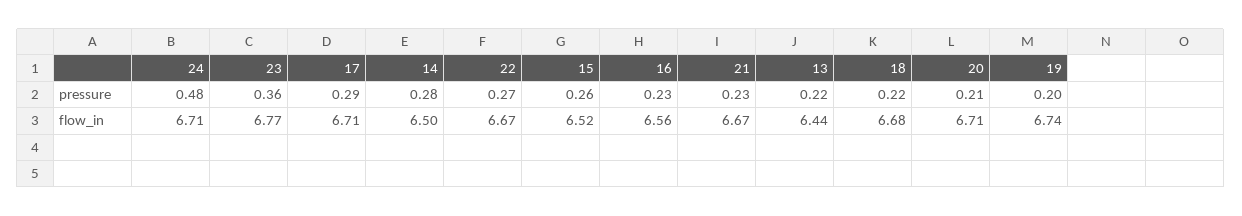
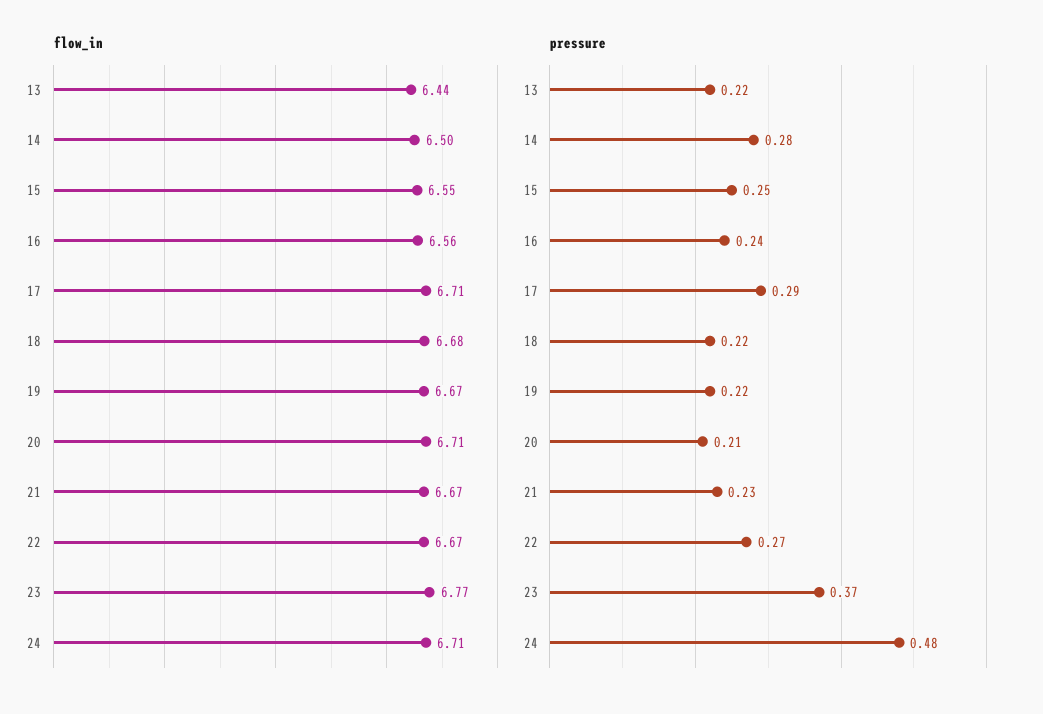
pressure, 23: 0.36 -> 0.37
pressure, 15: 0.26 -> 0.25
pressure, 16: 0.23 -> 0.24
pressure, 19: 0.2 -> 0.22
flow_in, 15: 6.52 -> 6.55
flow_in, 19: 6.74 -> 6.67

